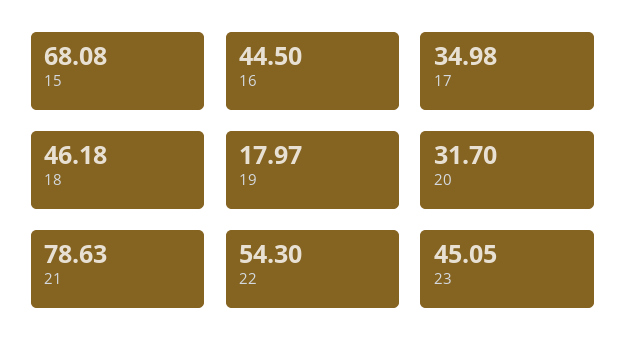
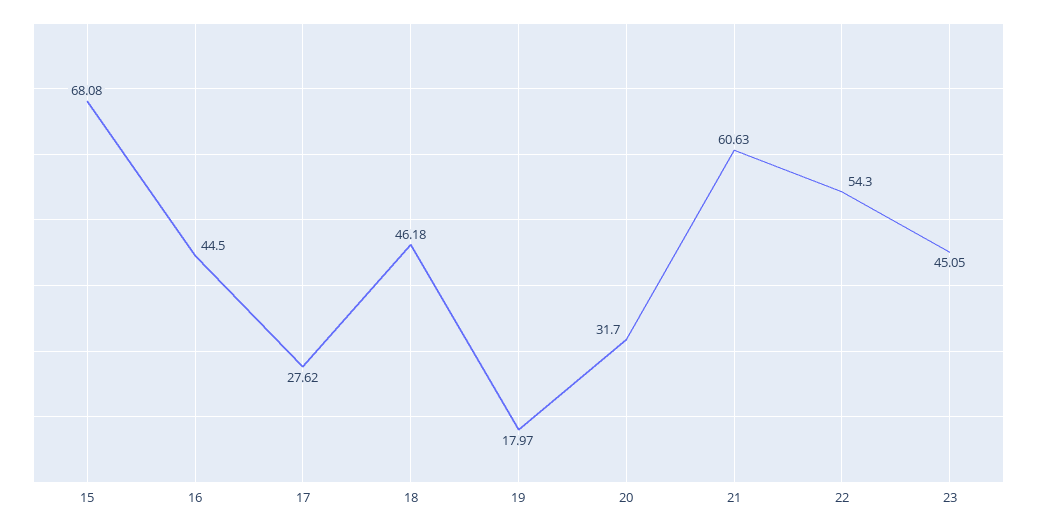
17: 34.98 -> 27.62
21: 78.63 -> 60.63

